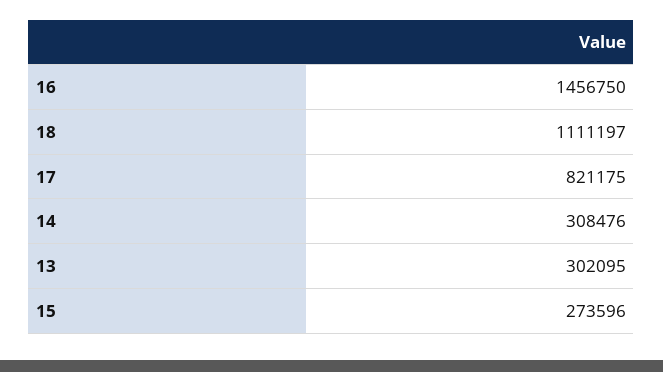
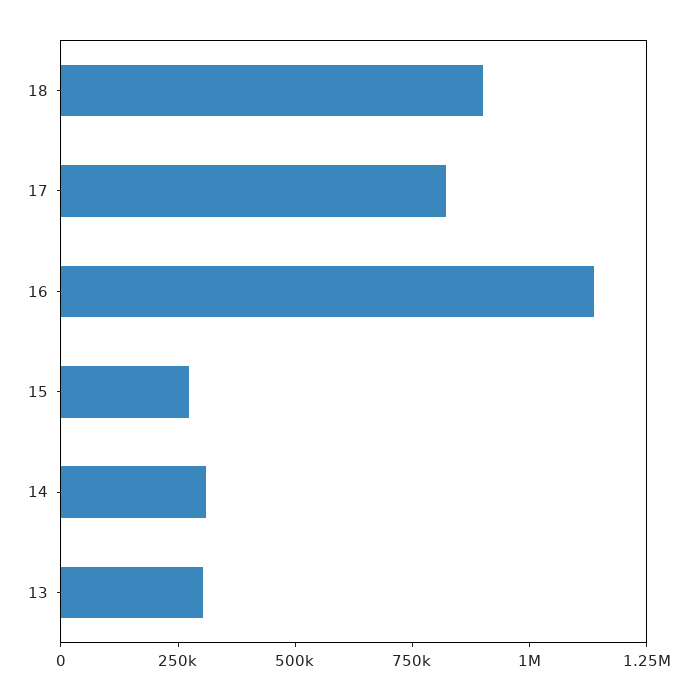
16: 1456750 -> 1150000
18: 1111197 -> 900000

